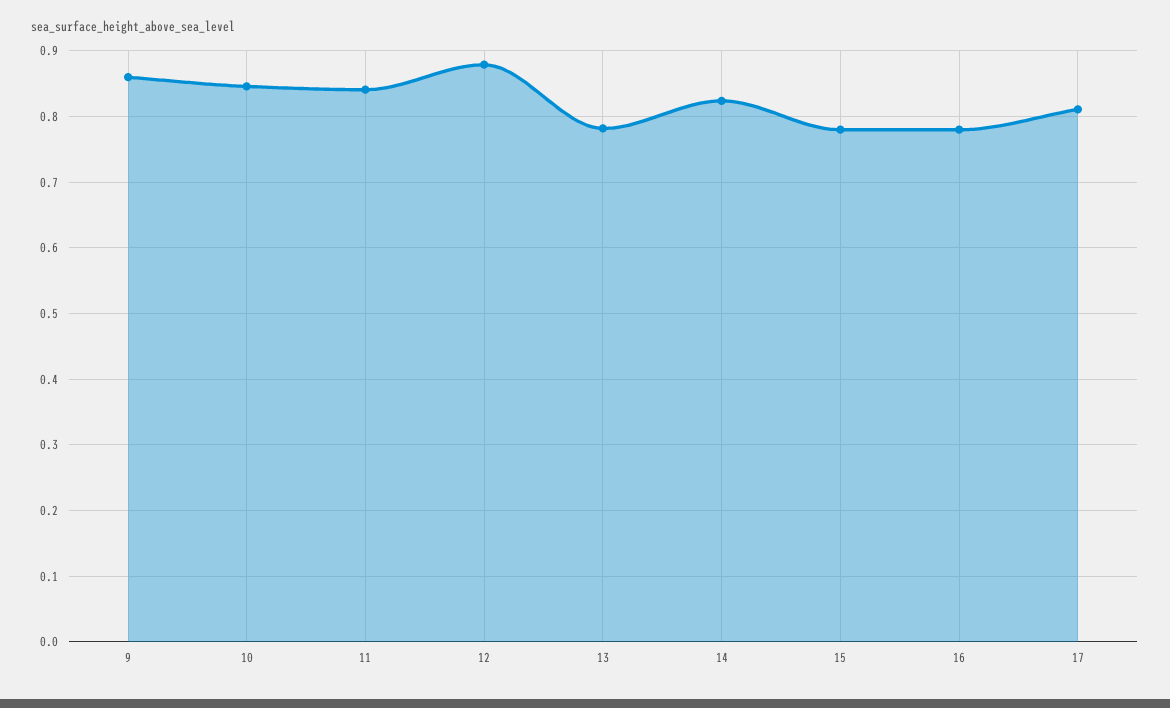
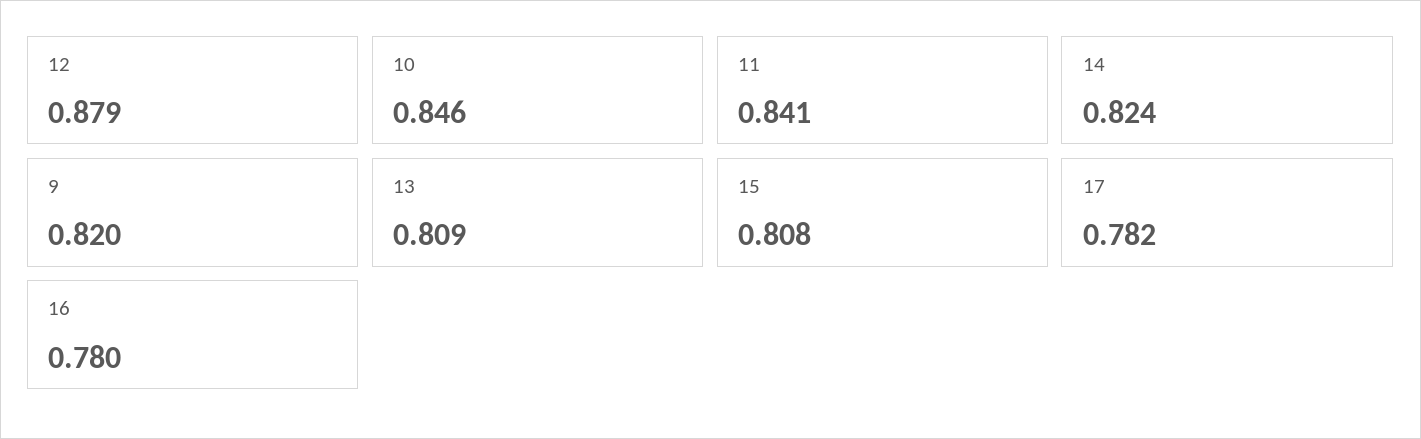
9: 0.86 -> 0.82
13: 0.78 -> 0.809
15: 0.78 -> 0.808
17: 0.81 -> 0.782

